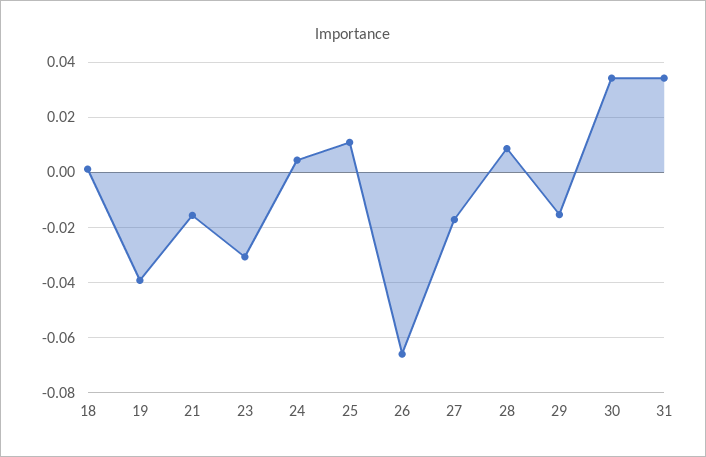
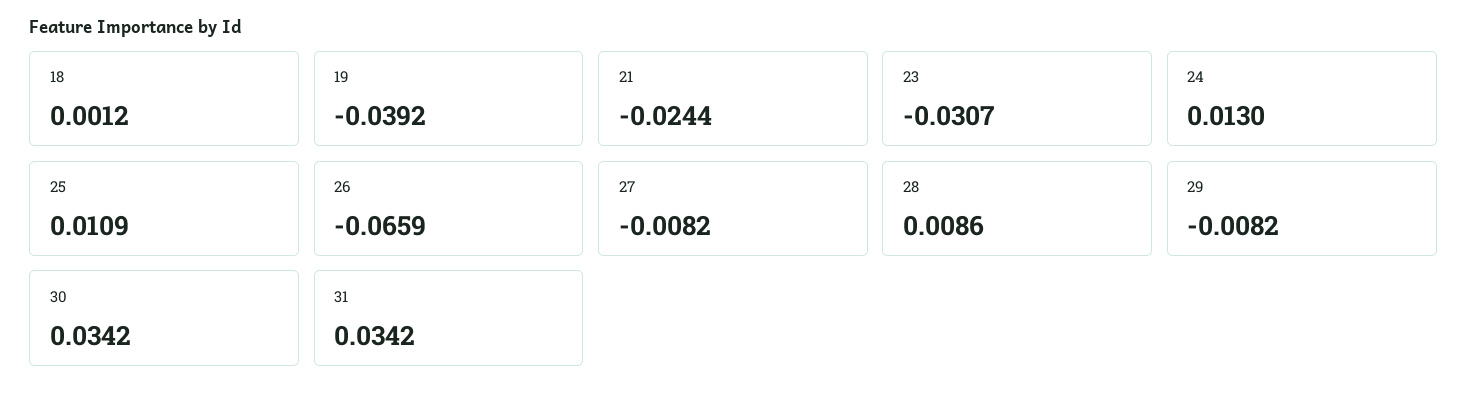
21: -0.015 -> -0.0244
24: 0.005 -> 0.013
27: -0.0175 -> -0.0082
29: -0.015 -> -0.0082

